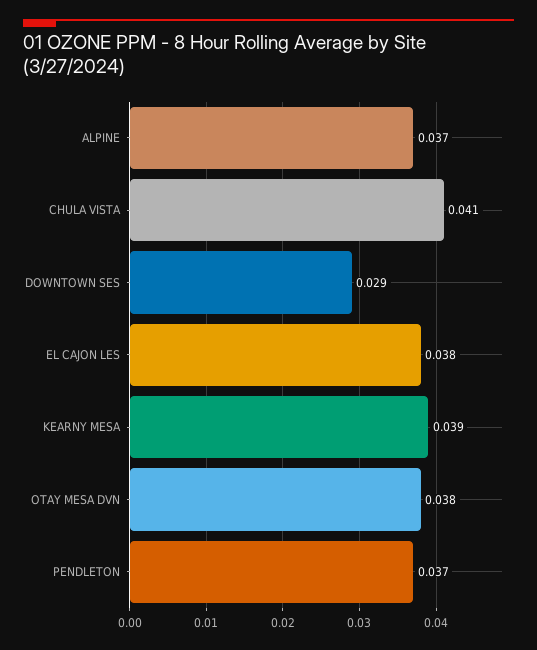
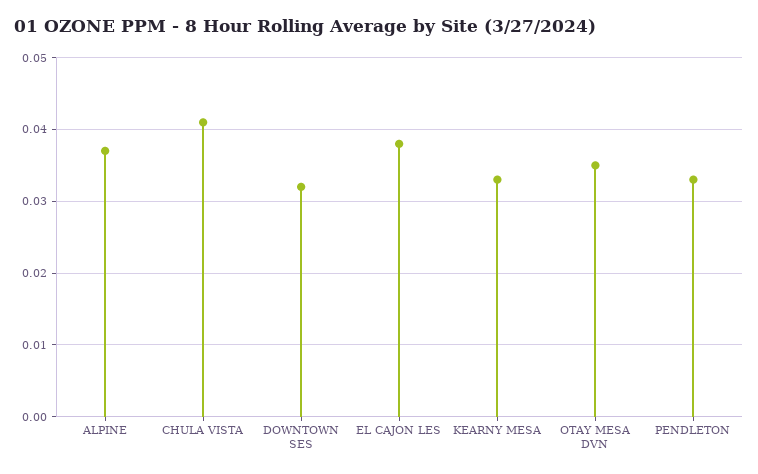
DOWNTOWN SES: 0.029 -> 0.032
KEARNY MESA: 0.039 -> 0.033
OTAY MESA DVN: 0.038 -> 0.035
PENDLETON: 0.037 -> 0.033

